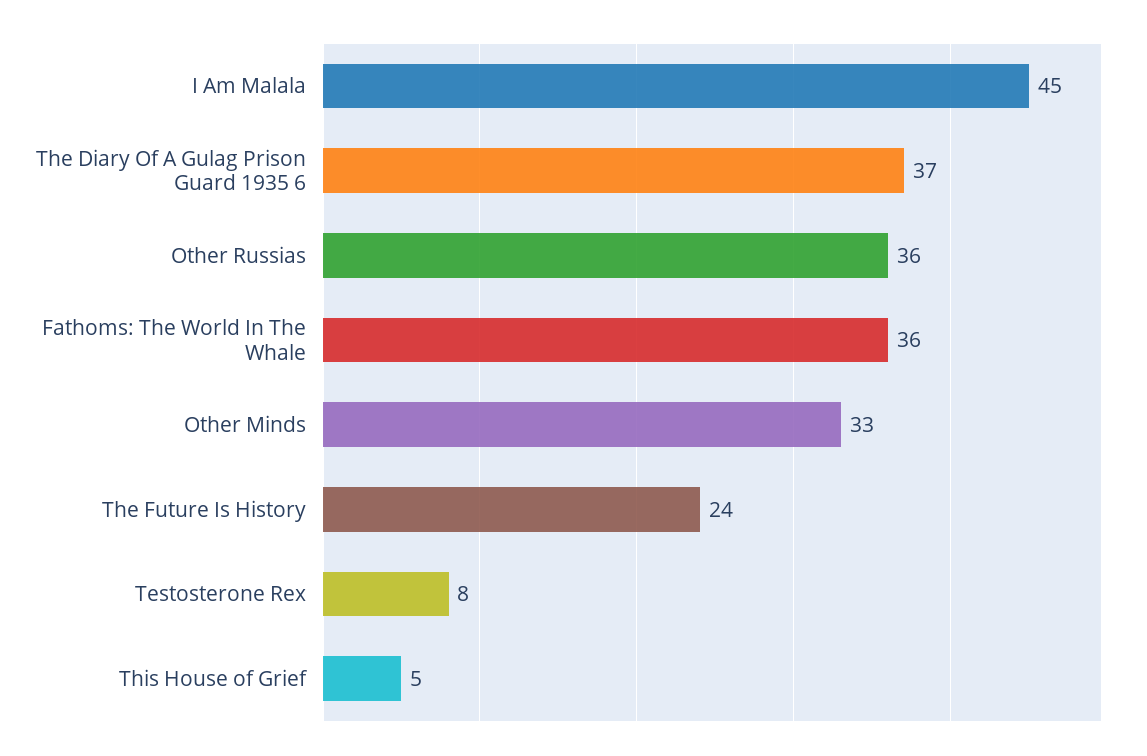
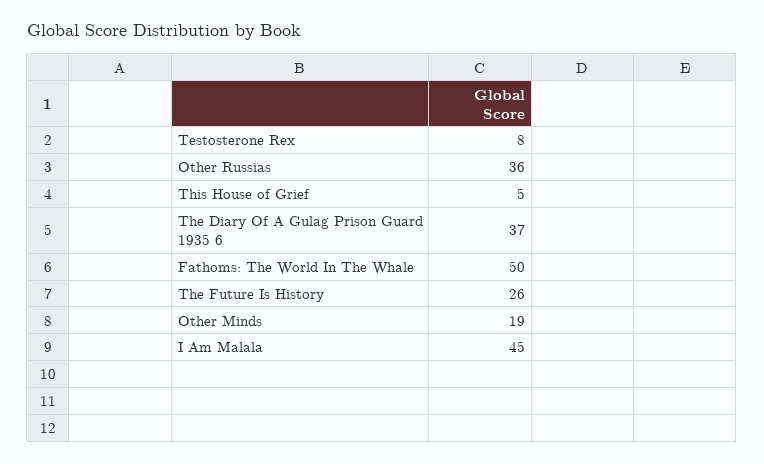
Fathoms: The World In The Whale: 36 -> 50
Other Minds: 33 -> 19
The Future Is History: 24 -> 26

